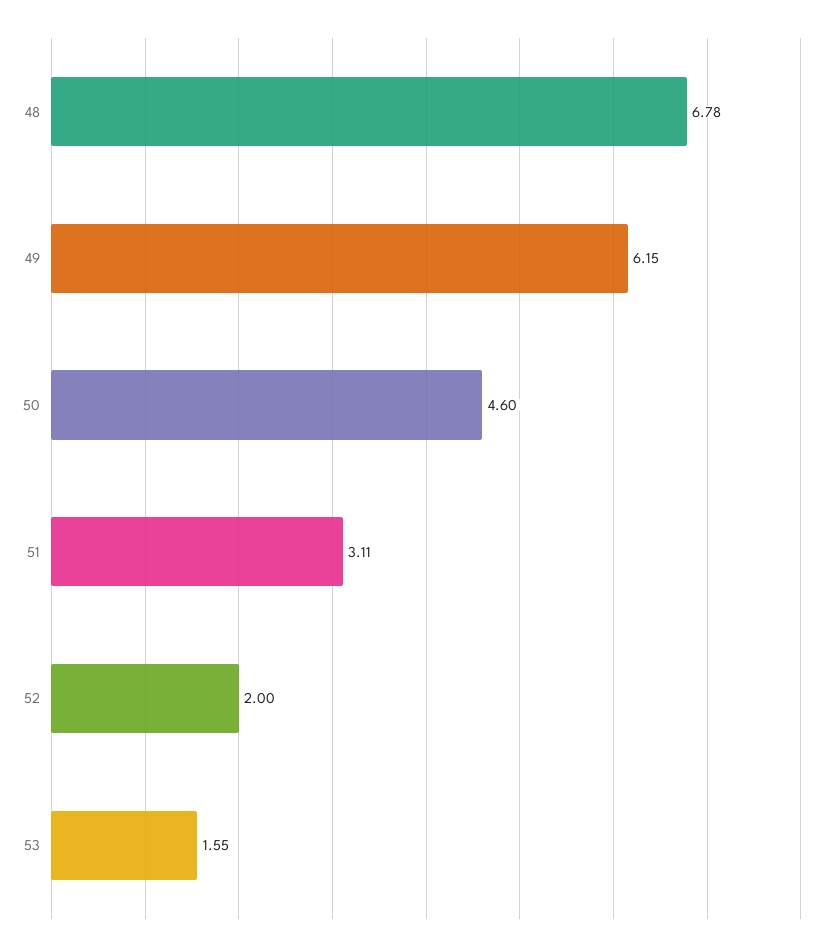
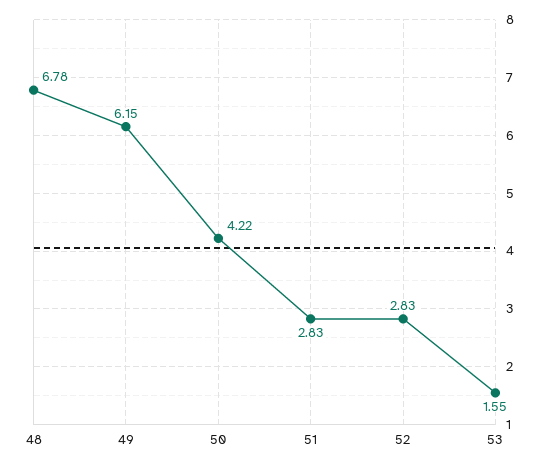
50: 4.6 -> 4.22
51: 3.11 -> 2.83
52: 2 -> 2.83

